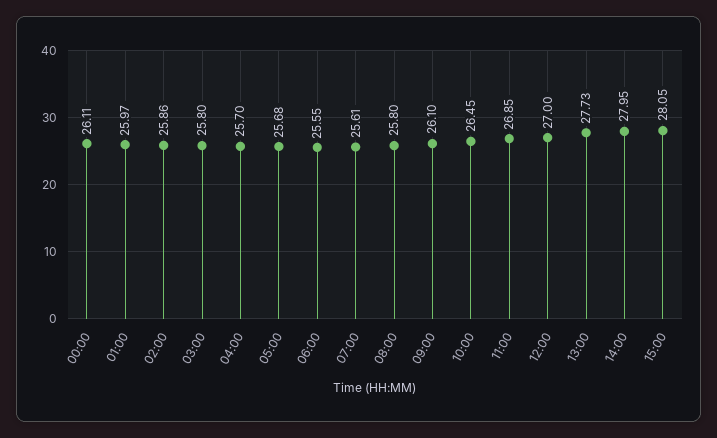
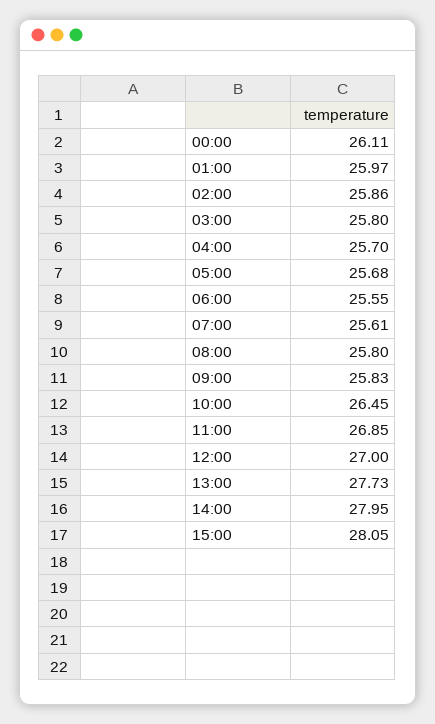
09:00: 26.1 -> 25.83

